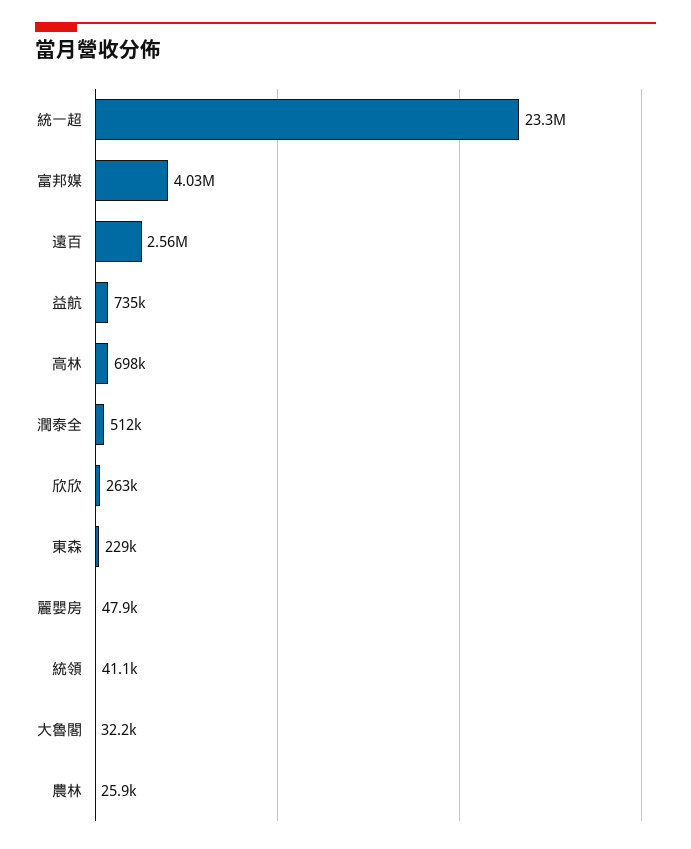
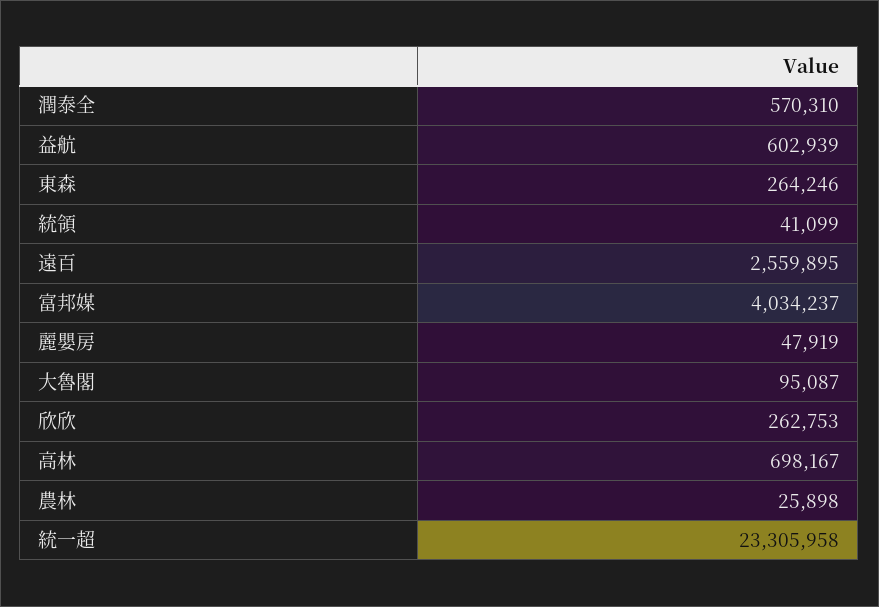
益航: 735000 -> 602939
潤泰全: 512000 -> 570310
東森: 229000 -> 264246
大魯閣: 32200 -> 95087

